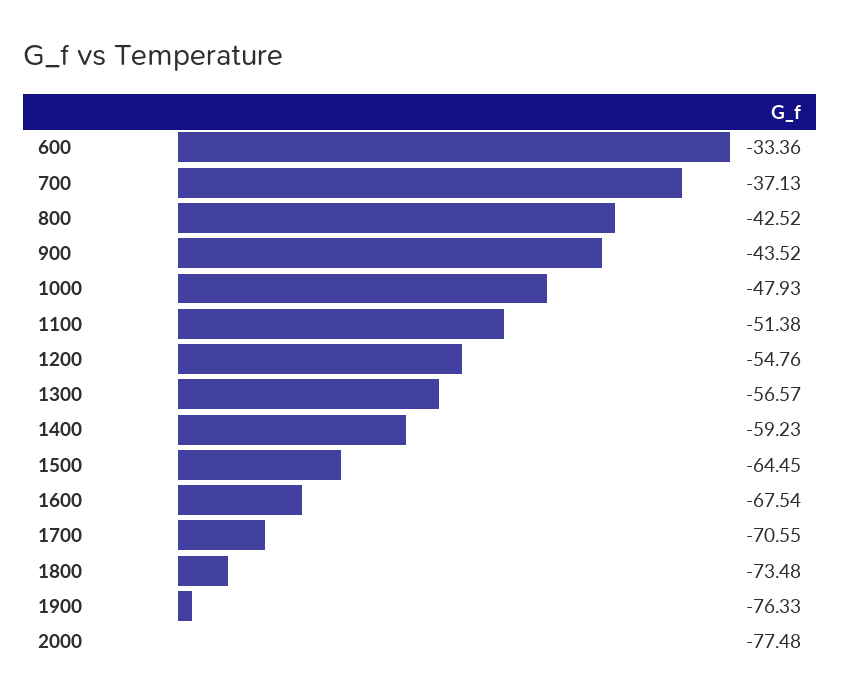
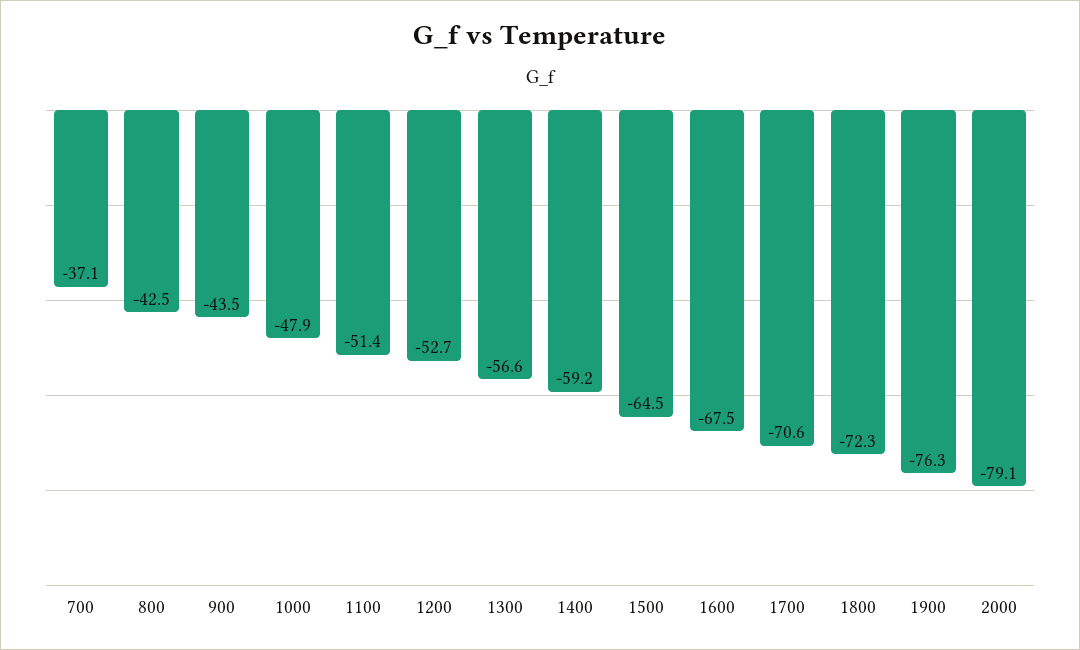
600: -33.36 -> none
1200: -54.76 -> -52.7
1800: -73.48 -> -72.3
2000: -77.48 -> -79.1

